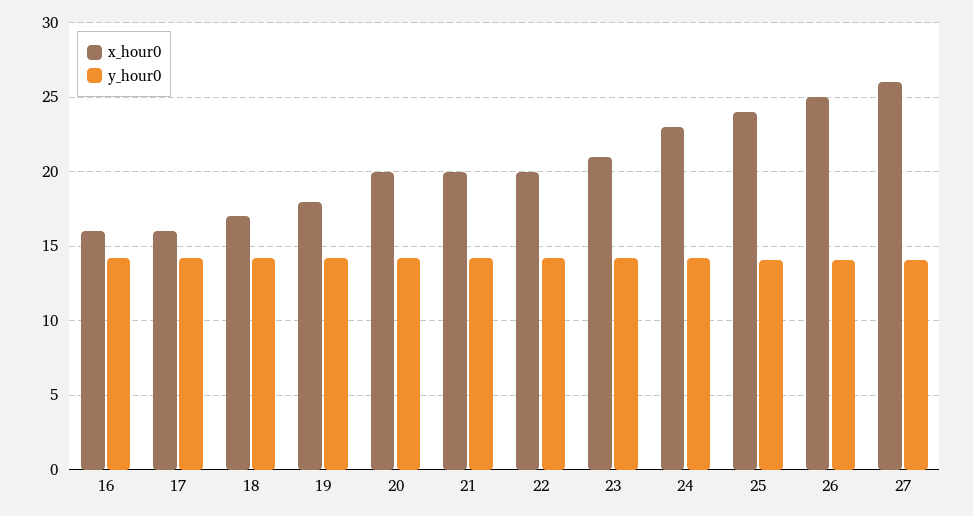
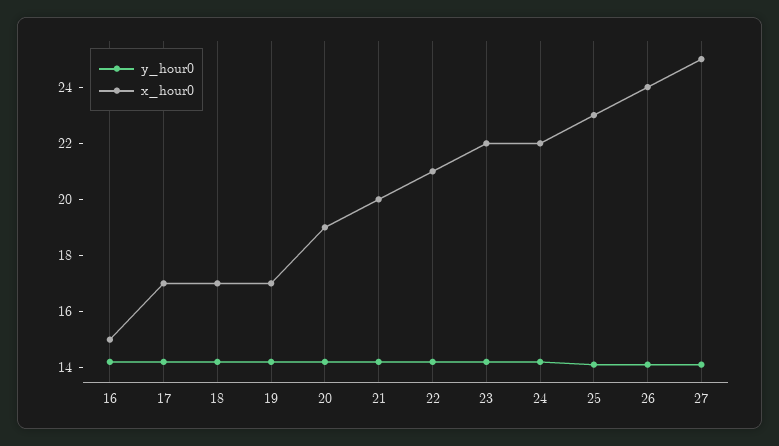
x_hour0, 16: 16 -> 15
x_hour0, 17: 16 -> 17
x_hour0, 19: 18 -> 17
x_hour0, 20: 20 -> 19
x_hour0, 22: 20 -> 21
x_hour0, 23: 21 -> 22
x_hour0, 24: 23 -> 22
x_hour0, 25: 24 -> 23
x_hour0, 26: 25 -> 24
x_hour0, 27: 26 -> 25

